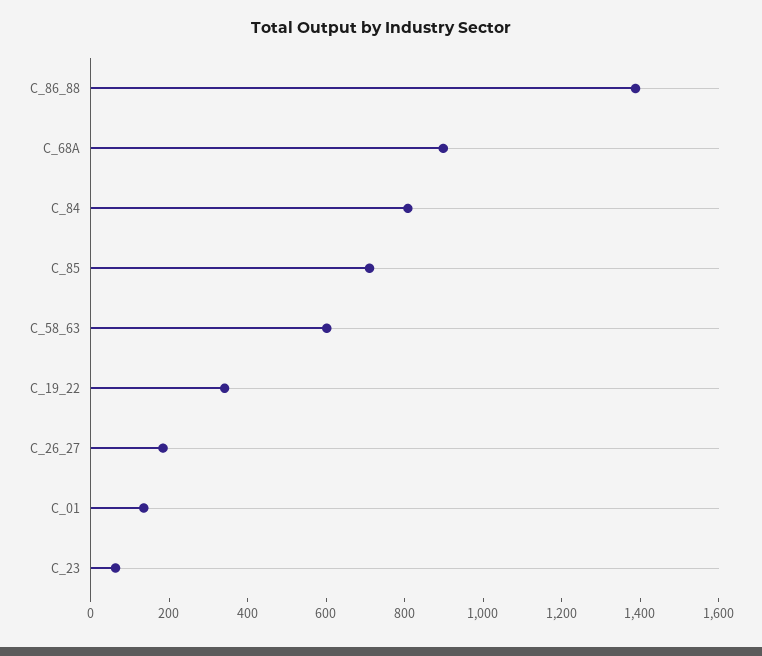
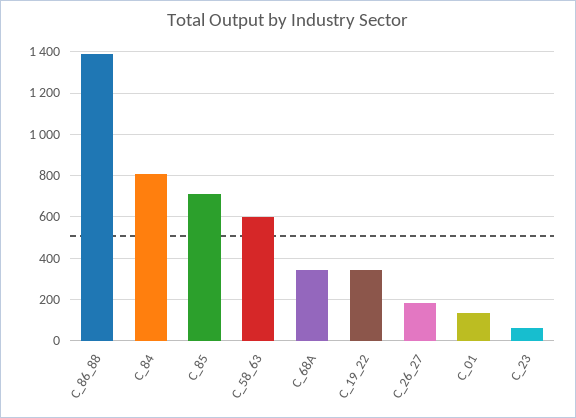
C_68A: 900 -> 350

